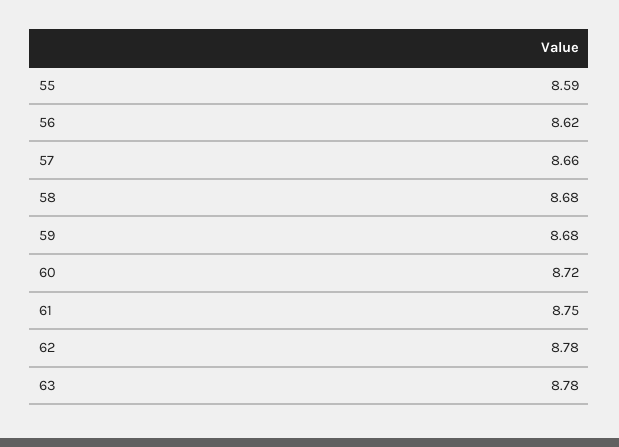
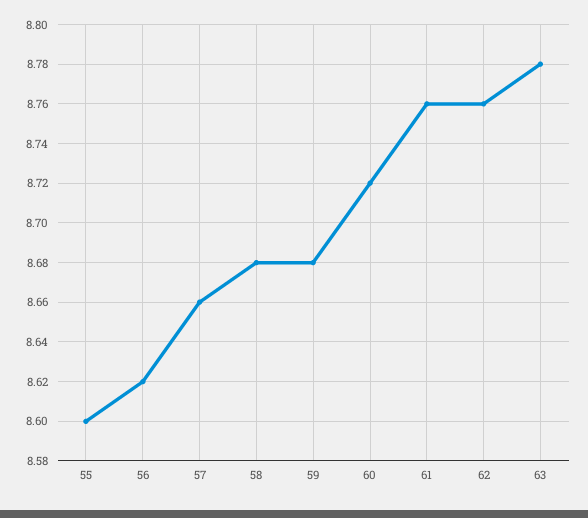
55: 8.59 -> 8.6
61: 8.75 -> 8.76
62: 8.78 -> 8.76

